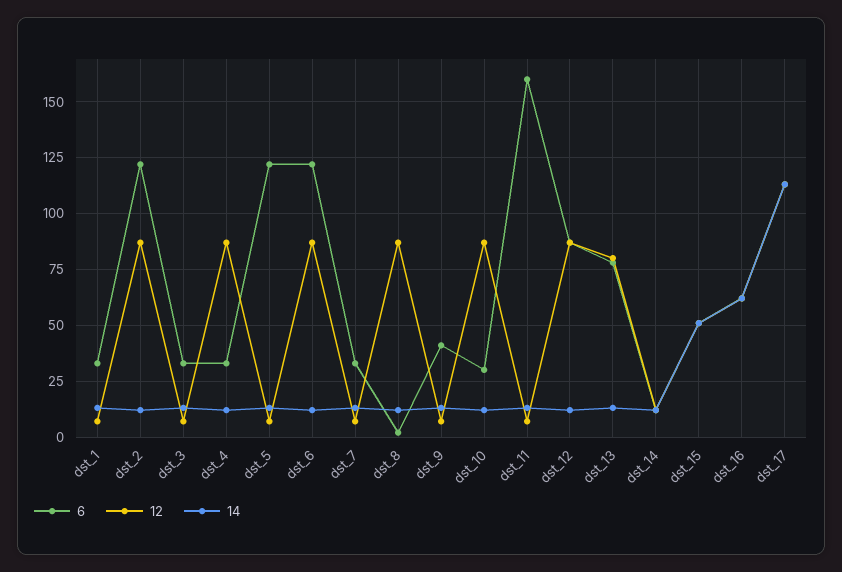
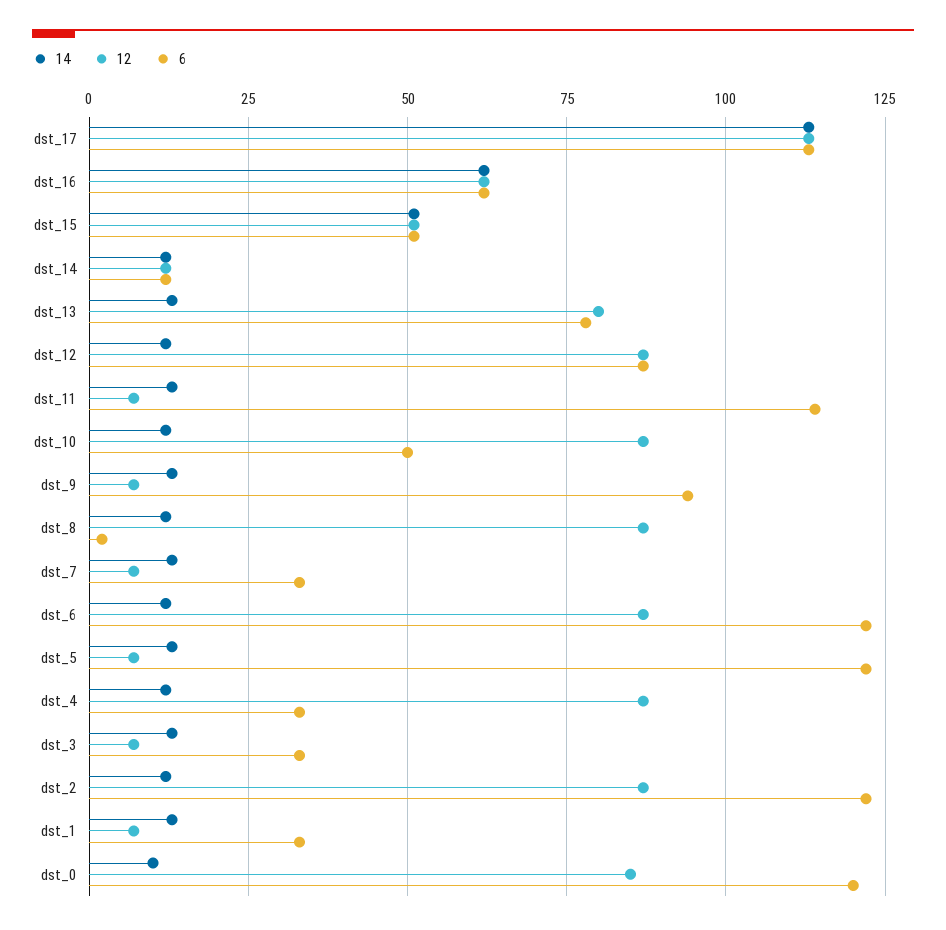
6, dst_9: 40 -> 95
6, dst_10: 30 -> 50
6, dst_11: 160 -> 115
14, dst_0: none -> 10
12, dst_0: none -> 85
6, dst_0: none -> 120

